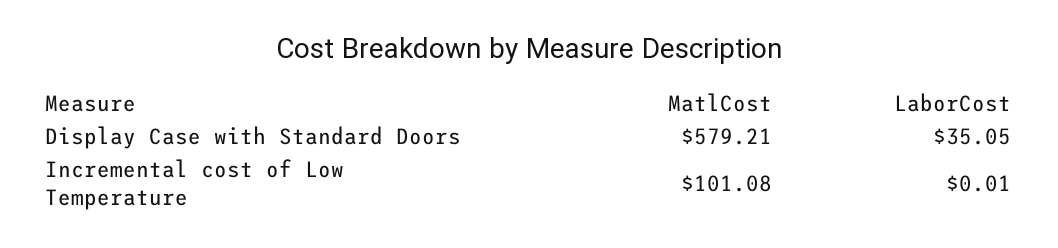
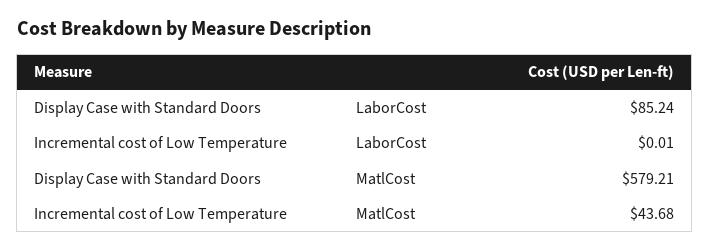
LaborCost, Display Case with Standard Doors: 35.05 -> 85.24
MatlCost, Incremental cost of Low Temperature: 101.08 -> 43.68

